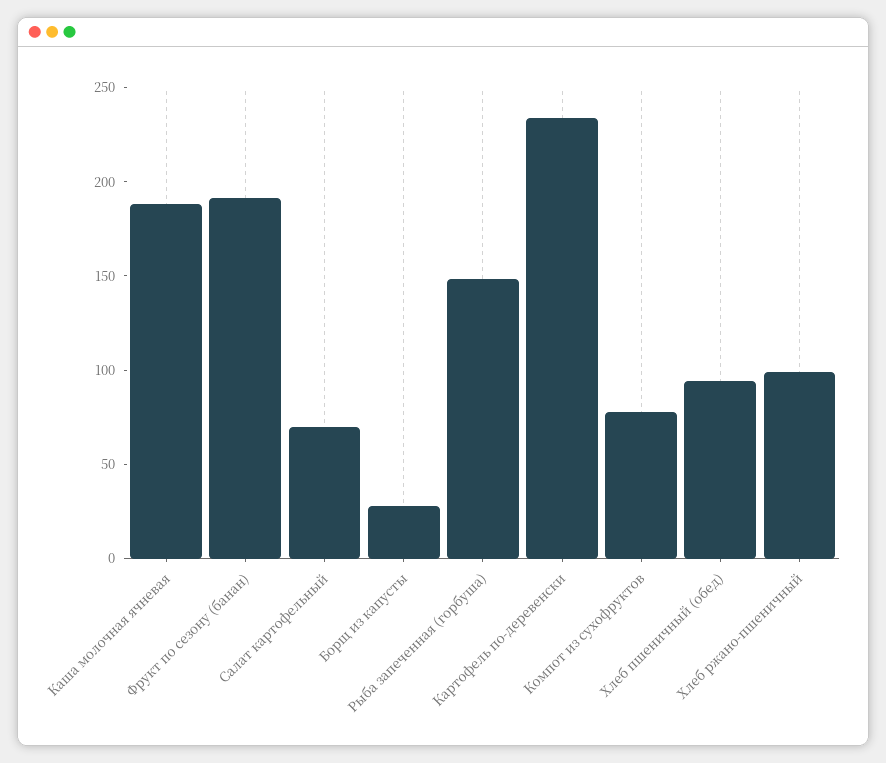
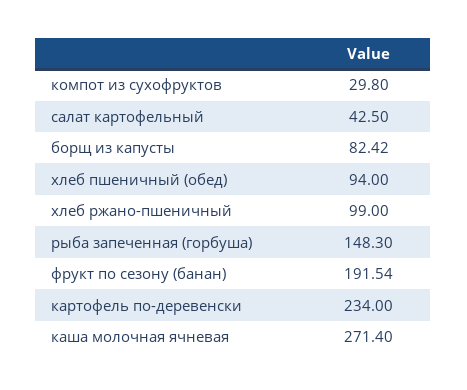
Каша молочная ячневая: 190 -> 271.4
Салат картофельный: 70 -> 42.5
Борщ из капусты: 30 -> 82.42
Компот из сухофруктов: 80 -> 29.8

